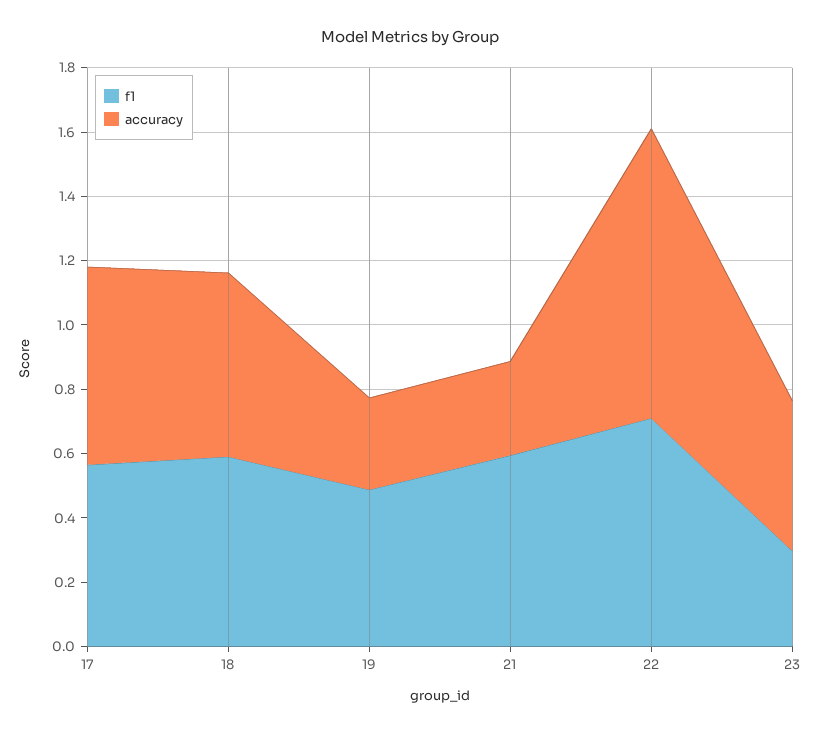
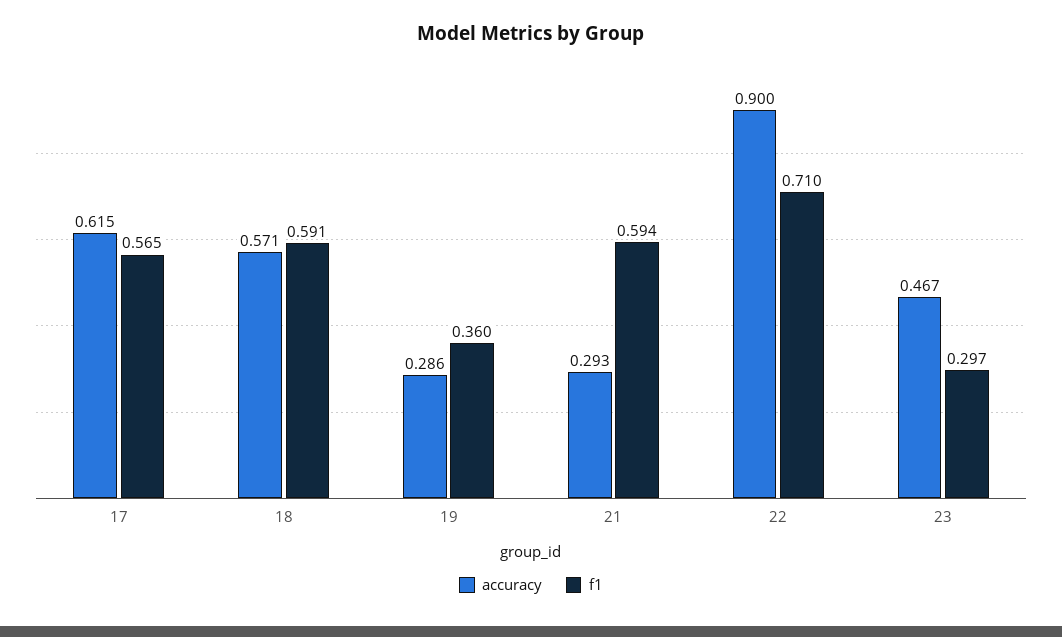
f1, 19: 0.5 -> 0.36

